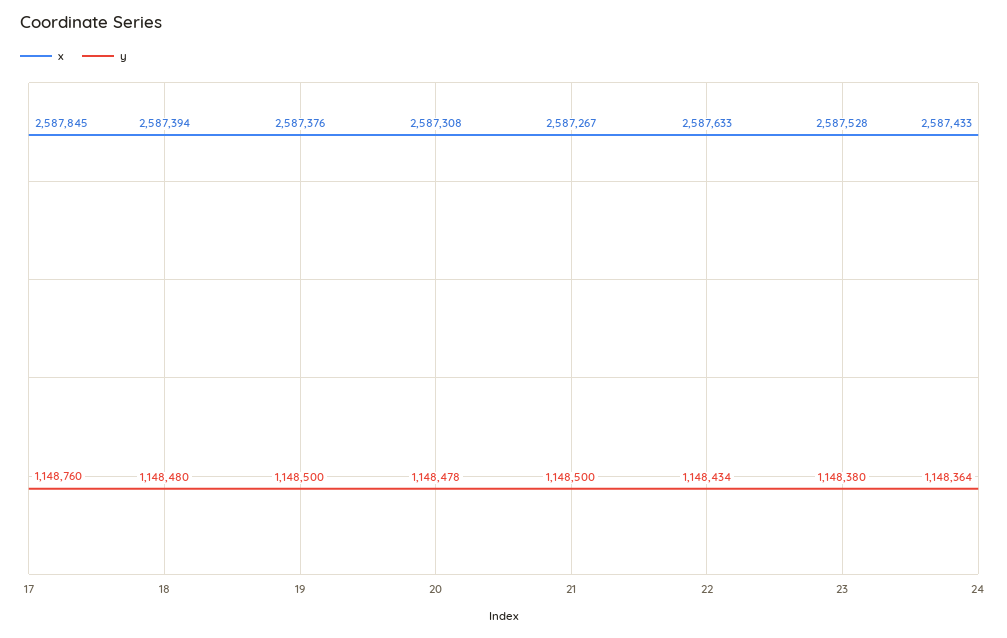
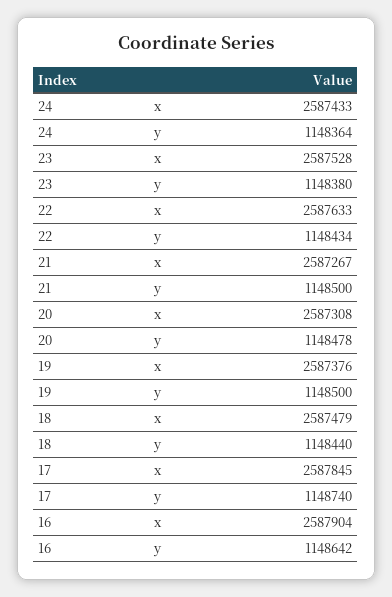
y, 17: 1148760 -> 1148740
x, 18: 2587394 -> 2587479
y, 18: 1148480 -> 1148440
x, 16: none -> 2587904
y, 16: none -> 1148642

